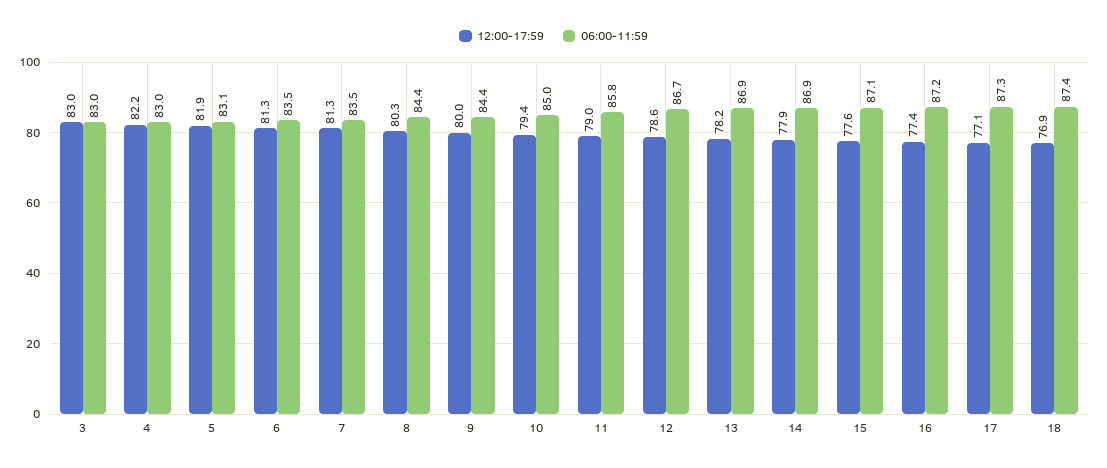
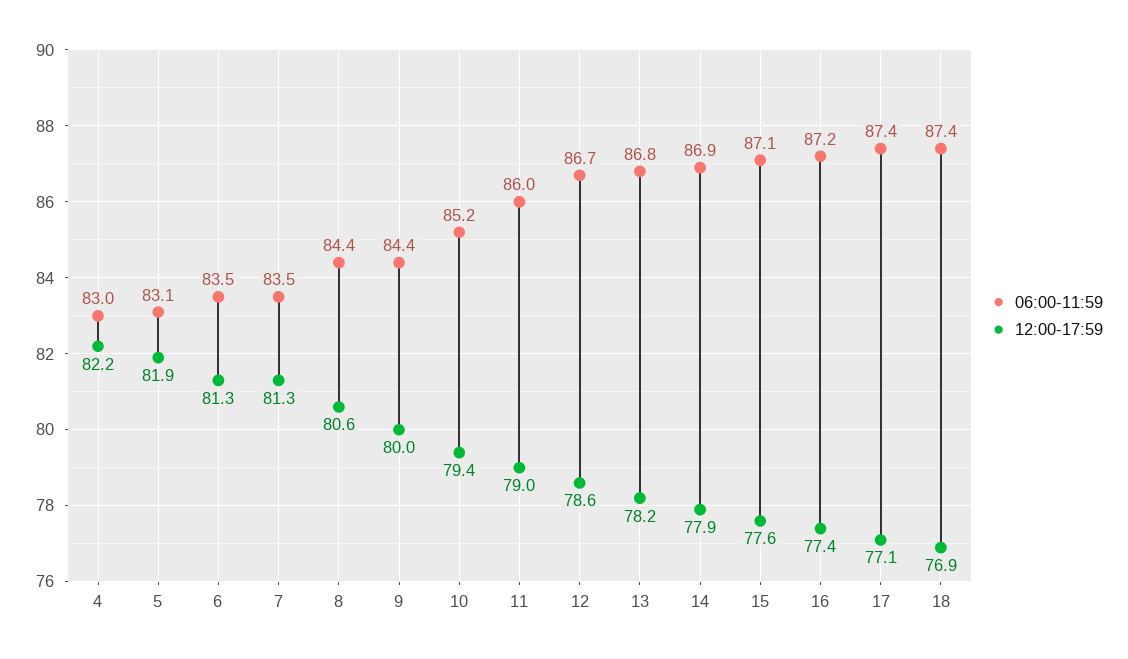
12:00-17:59, 3: 83 -> none
06:00-11:59, 3: 83 -> none
12:00-17:59, 8: 80.3 -> 80.6
06:00-11:59, 10: 85 -> 85.2
06:00-11:59, 11: 85.8 -> 86
06:00-11:59, 13: 86.9 -> 86.8
06:00-11:59, 17: 87.3 -> 87.4

